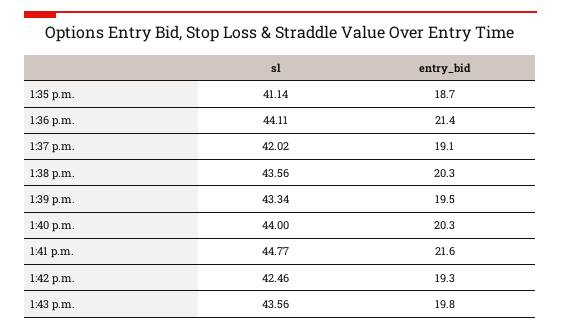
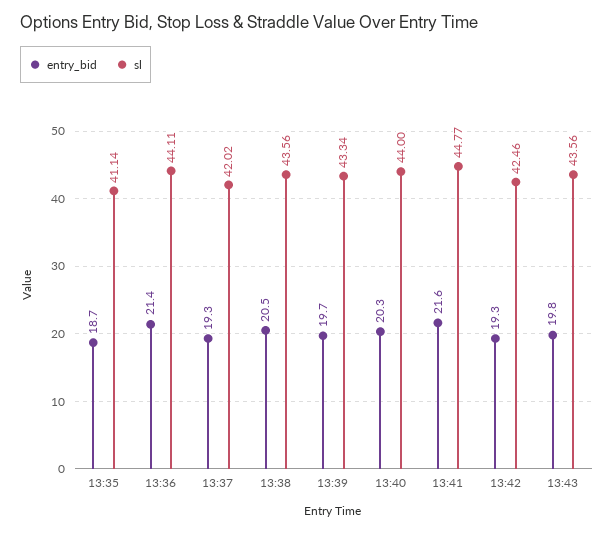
entry_bid, 1:37 p.m.: 19.1 -> 19.3
entry_bid, 1:38 p.m.: 20.3 -> 20.5
entry_bid, 1:39 p.m.: 19.5 -> 19.7

